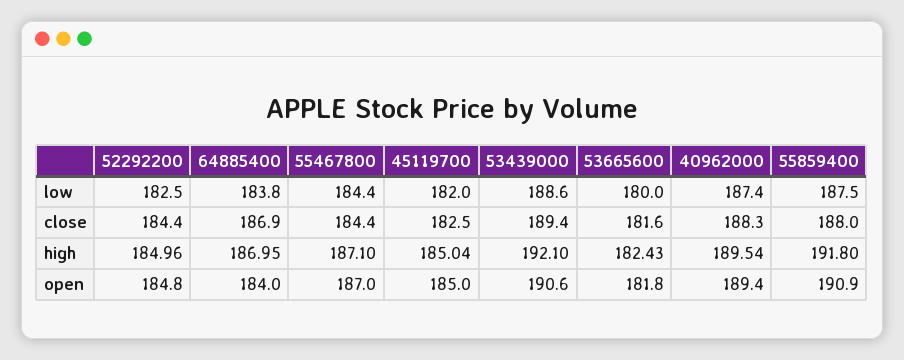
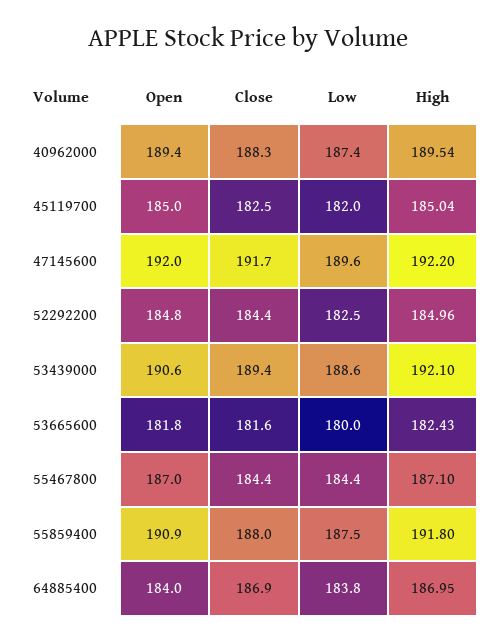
47145600, open: none -> 192
47145600, close: none -> 191.7
47145600, low: none -> 189.6
47145600, high: none -> 192.2

